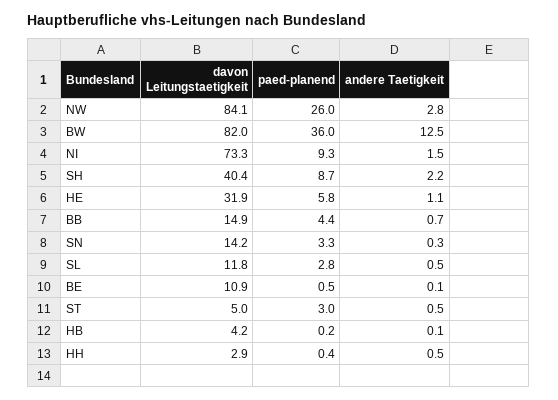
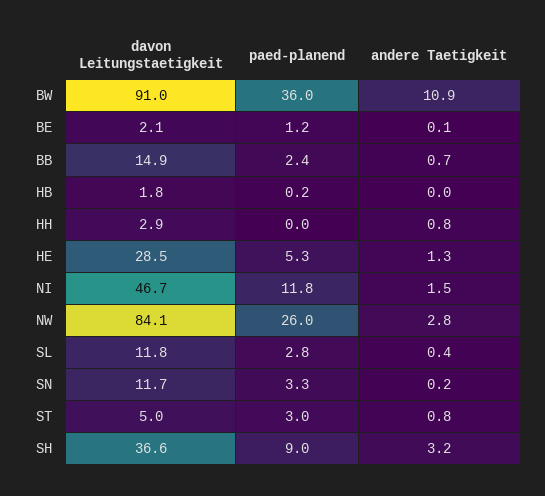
davon Leitungstaetigkeit, BW: 82 -> 91
andere Taetigkeit, BW: 12.5 -> 10.9
davon Leitungstaetigkeit, NI: 73.3 -> 46.7
paed-planend, NI: 9.3 -> 11.8
davon Leitungstaetigkeit, SH: 40.4 -> 36.6
paed-planend, SH: 8.7 -> 9
andere Taetigkeit, SH: 2.2 -> 3.2
davon Leitungstaetigkeit, HE: 31.9 -> 28.5
paed-planend, HE: 5.8 -> 5.3
andere Taetigkeit, HE: 1.1 -> 1.3
paed-planend, BB: 4.4 -> 2.4
davon Leitungstaetigkeit, SN: 14.2 -> 11.7
andere Taetigkeit, SN: 0.3 -> 0.2
andere Taetigkeit, SL: 0.5 -> 0.4
davon Leitungstaetigkeit, BE: 10.9 -> 2.1
paed-planend, BE: 0.5 -> 1.2
andere Taetigkeit, ST: 0.5 -> 0.8
davon Leitungstaetigkeit, HB: 4.2 -> 1.8
andere Taetigkeit, HB: 0.1 -> 0
paed-planend, HH: 0.4 -> 0
andere Taetigkeit, HH: 0.5 -> 0.8

